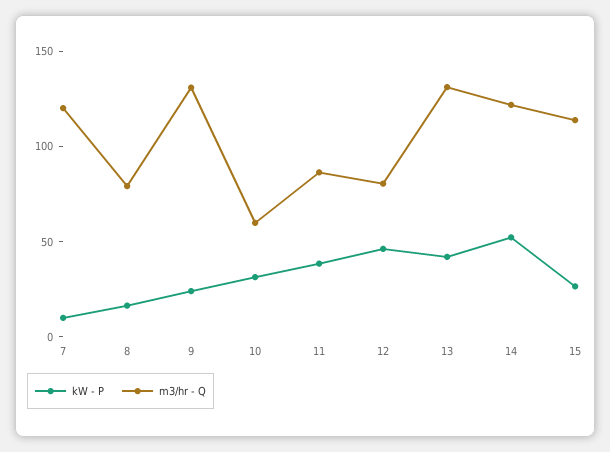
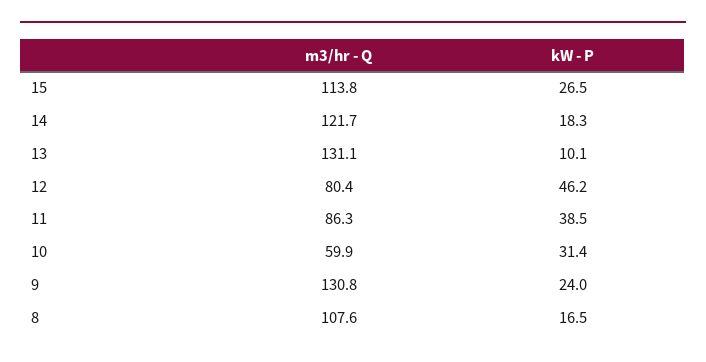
kW - P, 7: 10 -> none
m3/hr - Q, 7: 120 -> none
m3/hr - Q, 8: 80 -> 107.6
kW - P, 13: 40 -> 10.1
kW - P, 14: 50 -> 18.3

